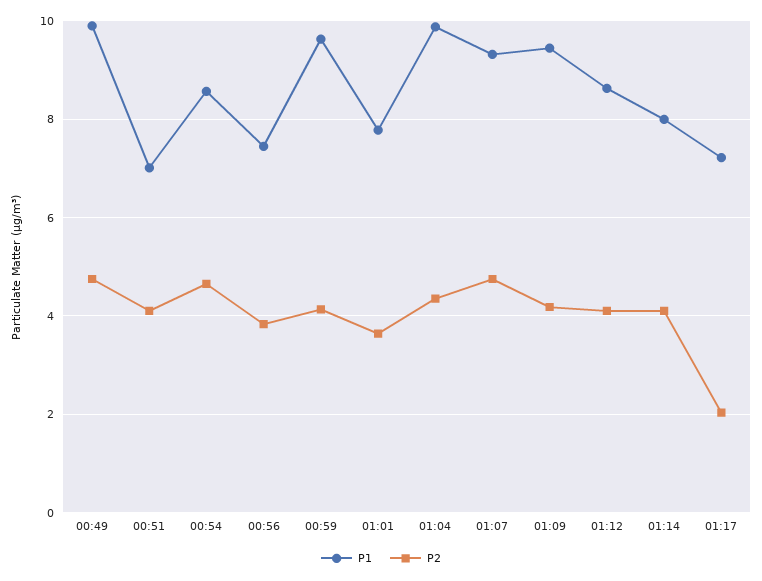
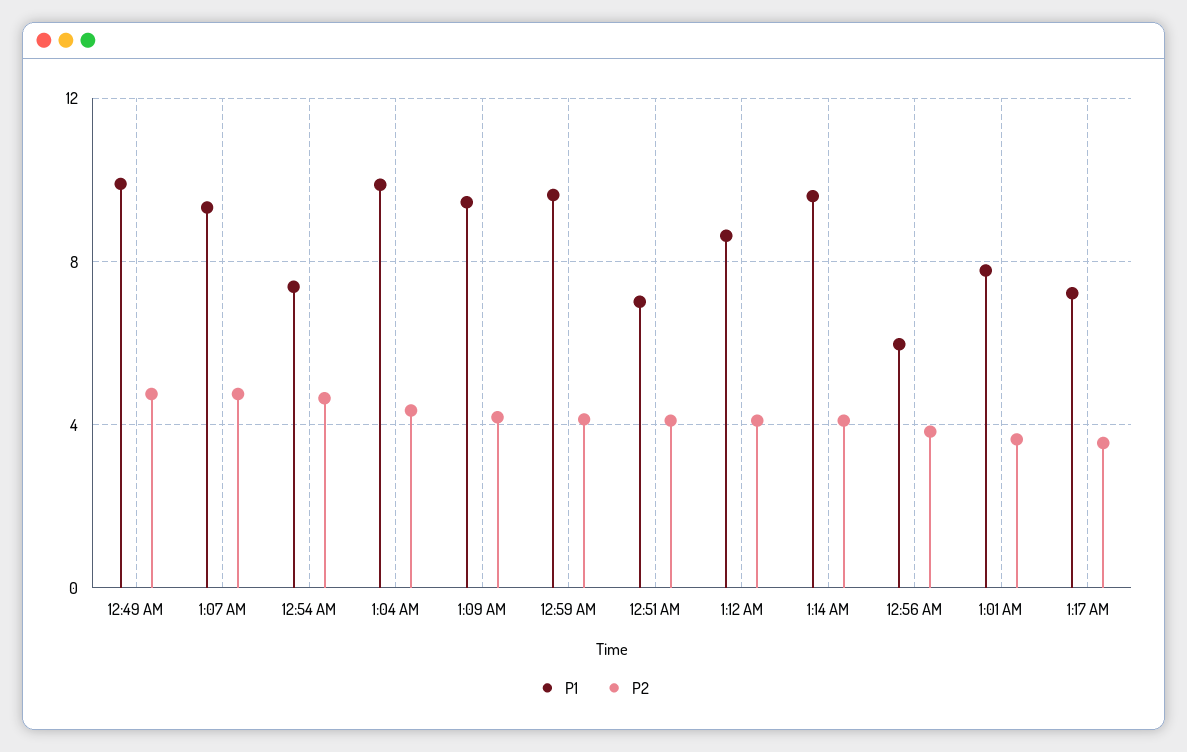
P1, 00:54: 8.6 -> 7.5
P1, 00:56: 7.4 -> 6
P1, 01:14: 8 -> 9.5
P2, 01:17: 2 -> 3.5

